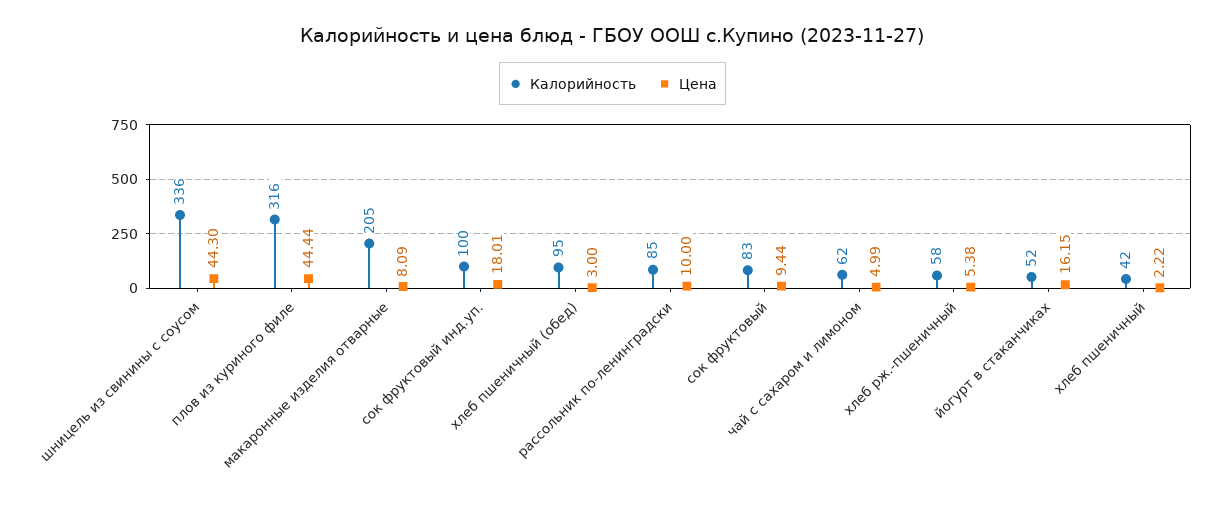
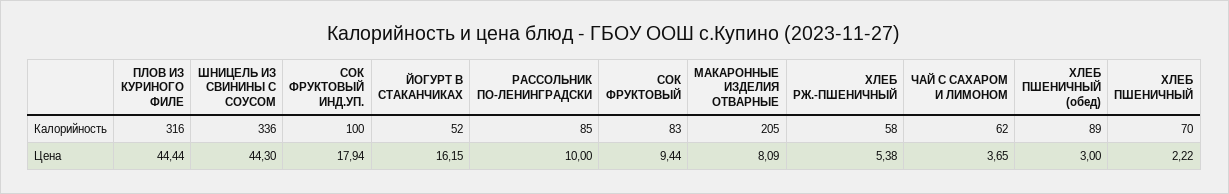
Цена, сок фруктовый инд.уп.: 18.01 -> 17.94
Калорийность, хлеб пшеничный (обед): 95 -> 89
Цена, чай с сахаром и лимоном: 4.99 -> 3.65
Калорийность, хлеб пшеничный: 42 -> 70

